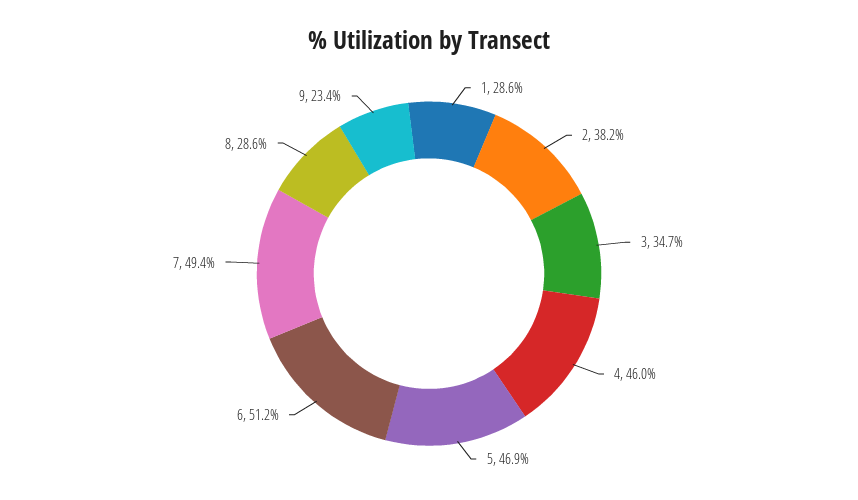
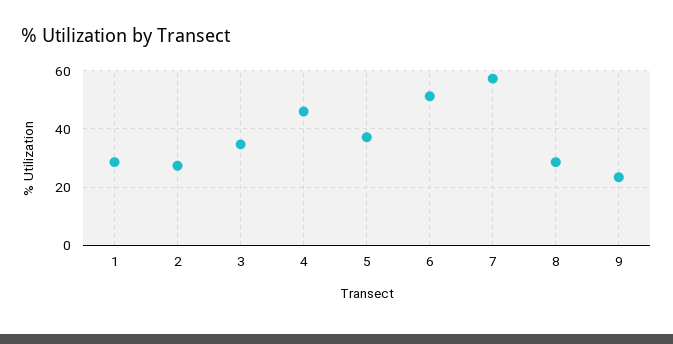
2: 38.2 -> 27.5
5: 46.9 -> 37.5
7: 49.4 -> 57.5

